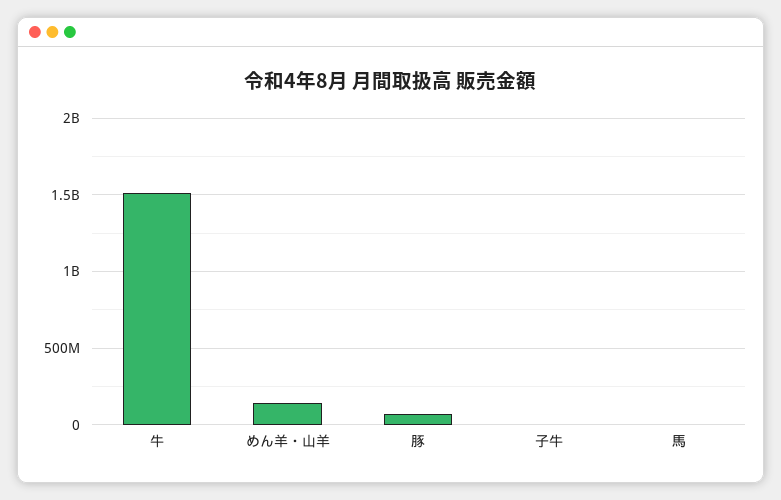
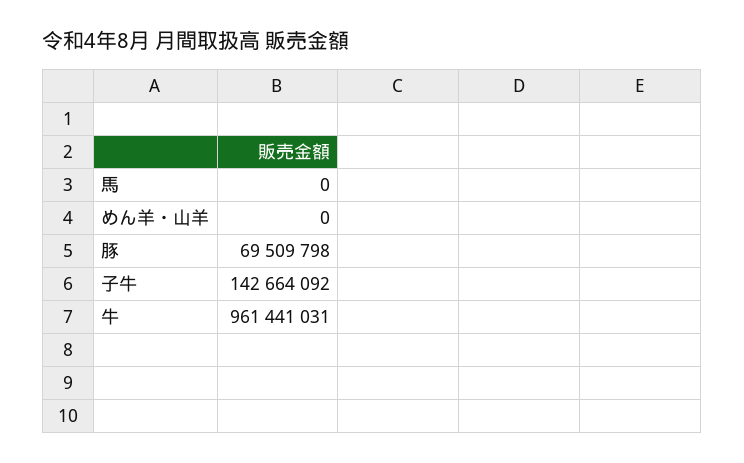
牛: 1500000000 -> 961441031
めん羊・山羊: 150000000 -> 0
子牛: 0 -> 142664092

